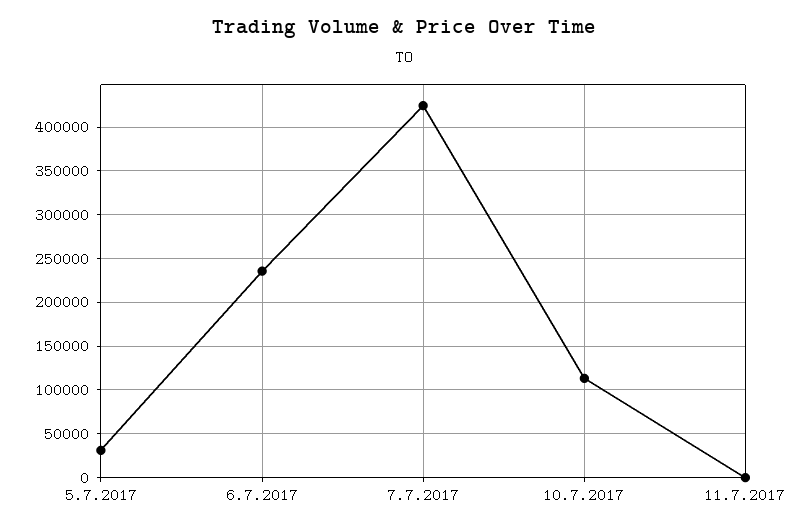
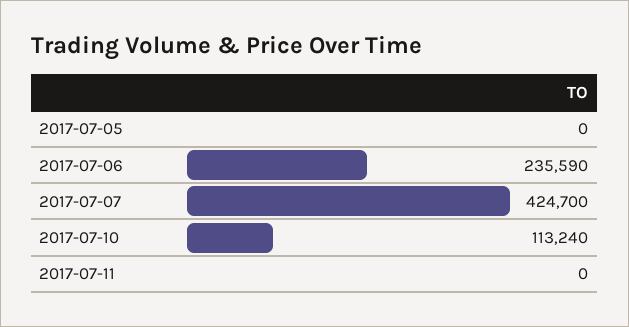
5.7.2017: 30000 -> 0

